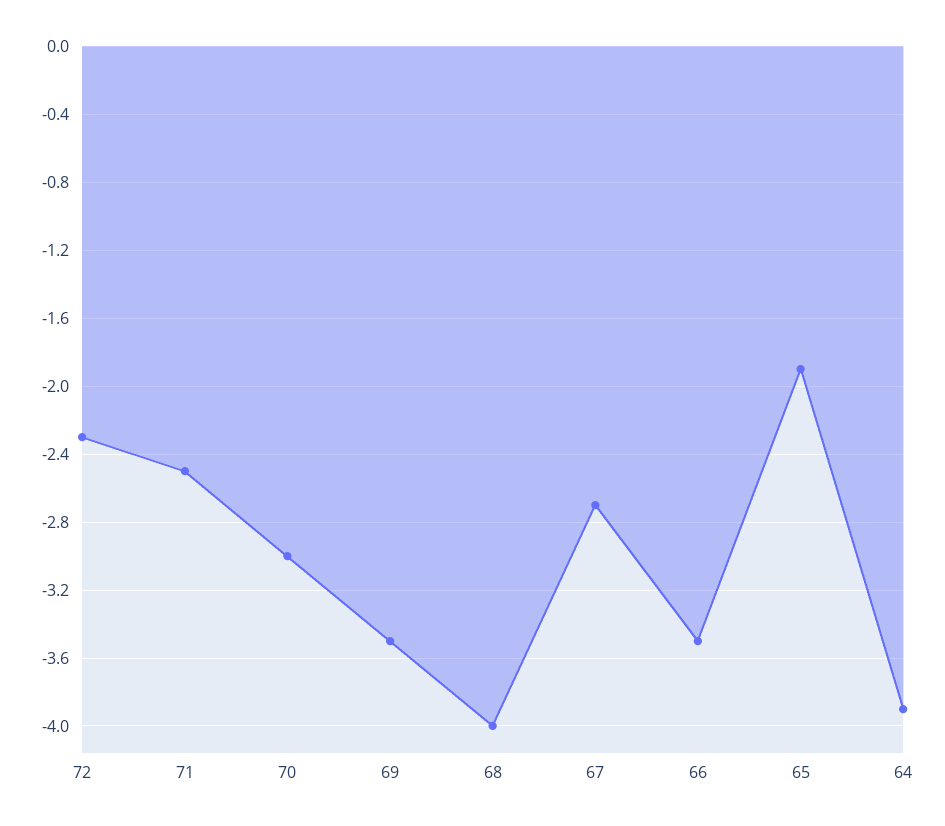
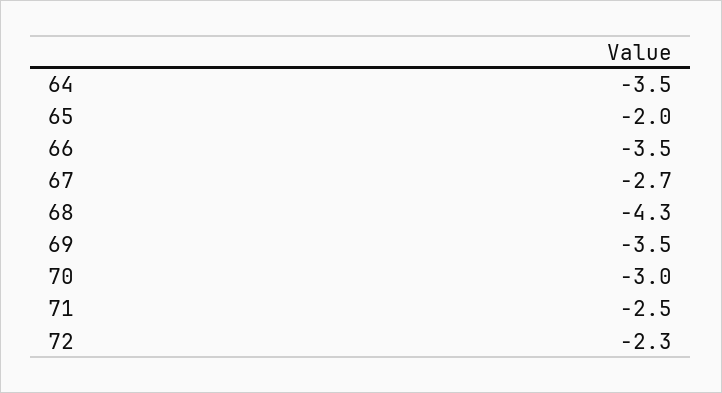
68: -4 -> -4.3
65: -1.9 -> -2
64: -3.9 -> -3.5

